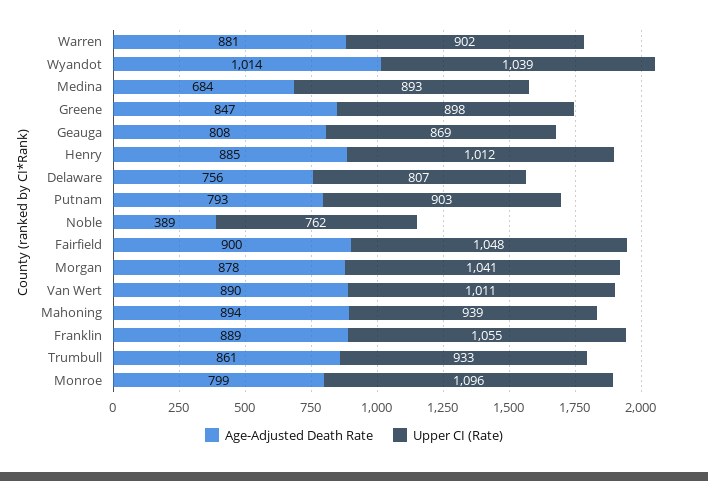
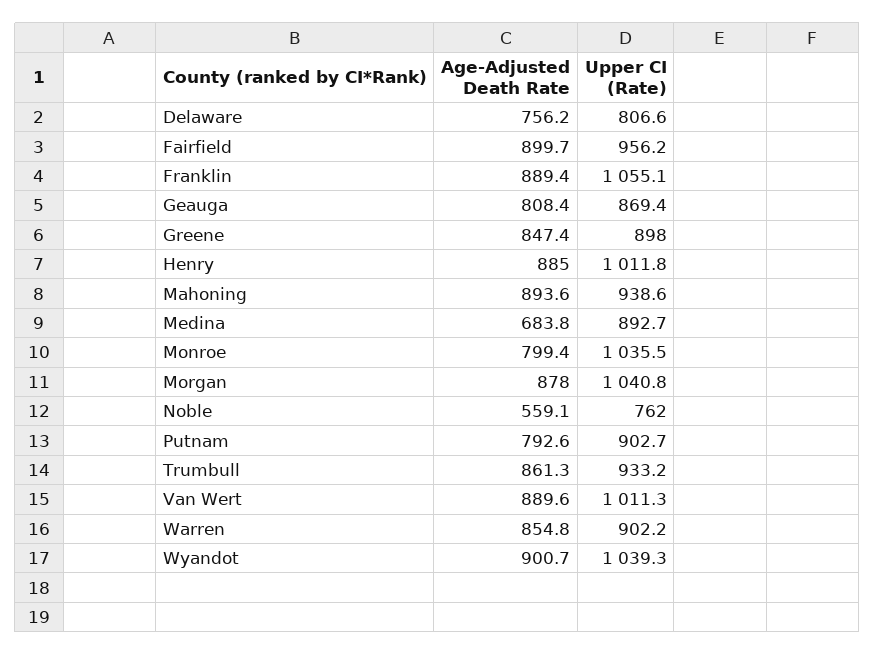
Age-Adjusted Death Rate, Warren: 881 -> 854.8
Age-Adjusted Death Rate, Wyandot: 1014 -> 900.7
Age-Adjusted Death Rate, Noble: 389 -> 559.1
Upper CI (Rate), Fairfield: 1048 -> 956.2
Upper CI (Rate), Monroe: 1096 -> 1035.5

